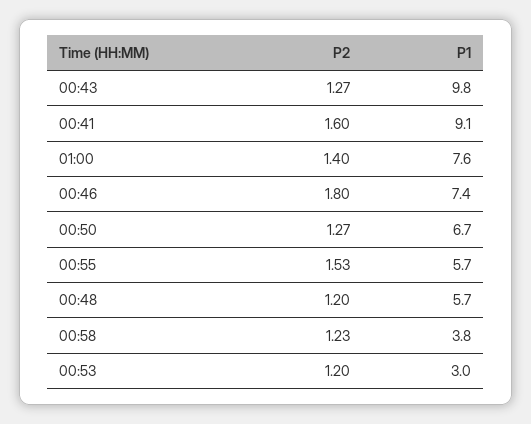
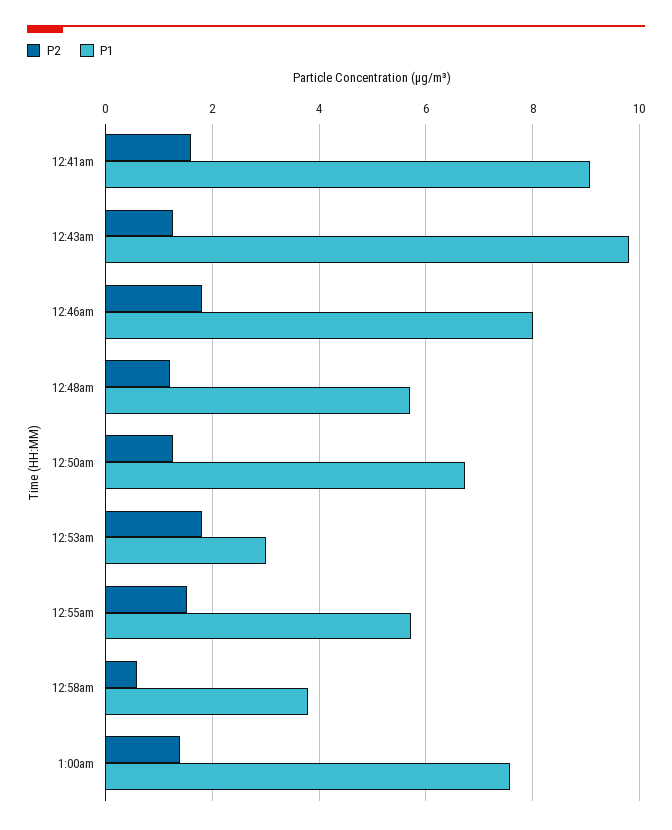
P1, 00:46: 7.4 -> 8
P2, 00:58: 1.23 -> 0.6
P2, 00:53: 1.2 -> 1.8

